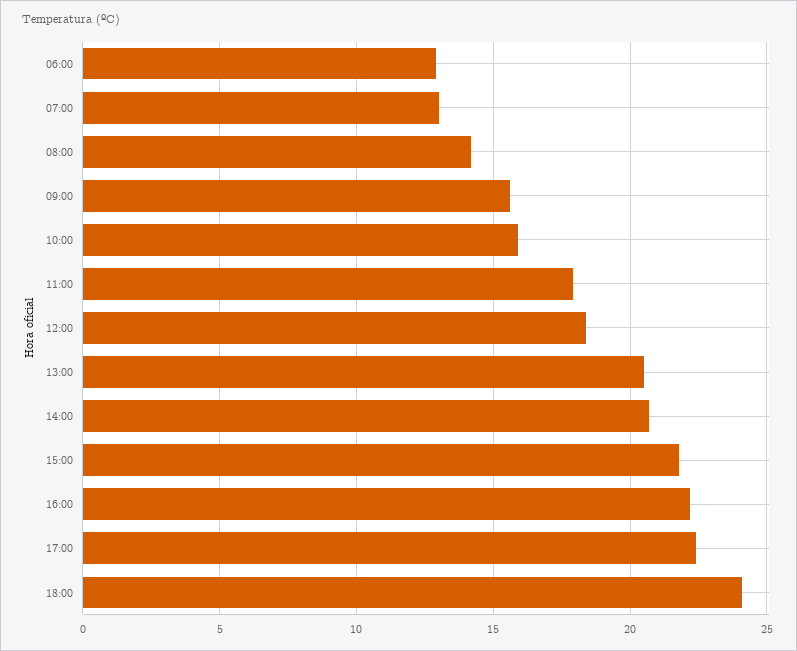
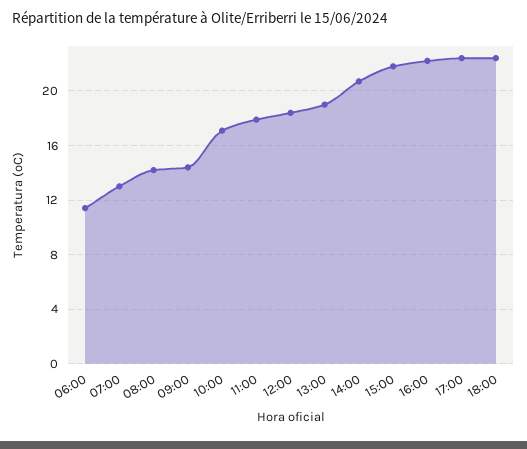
06:00: 13 -> 11.5
09:00: 15.5 -> 14.5
10:00: 16 -> 17
13:00: 20.5 -> 19
18:00: 24 -> 22.5

